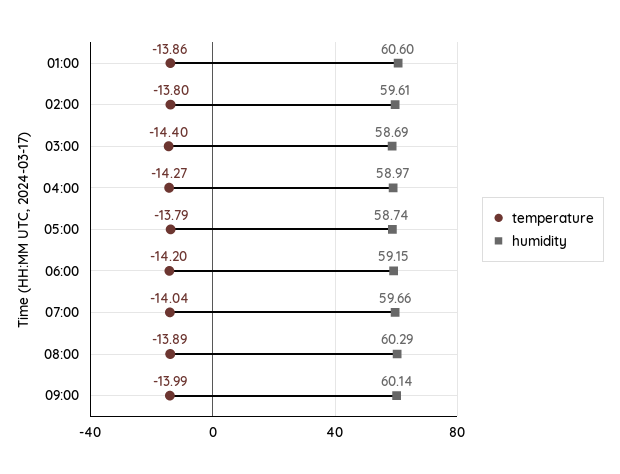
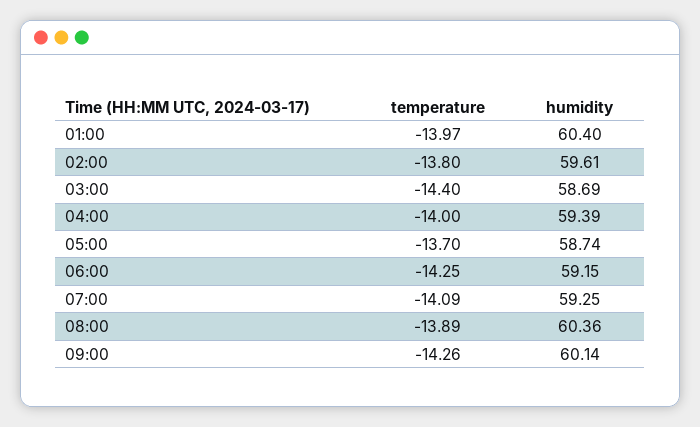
temperature, 01:00: -13.86 -> -13.97
humidity, 01:00: 60.6 -> 60.4
temperature, 04:00: -14.27 -> -14
humidity, 04:00: 58.97 -> 59.39
temperature, 05:00: -13.79 -> -13.7
temperature, 06:00: -14.2 -> -14.25
temperature, 07:00: -14.04 -> -14.09
humidity, 07:00: 59.66 -> 59.25
humidity, 08:00: 60.29 -> 60.36
temperature, 09:00: -13.99 -> -14.26

